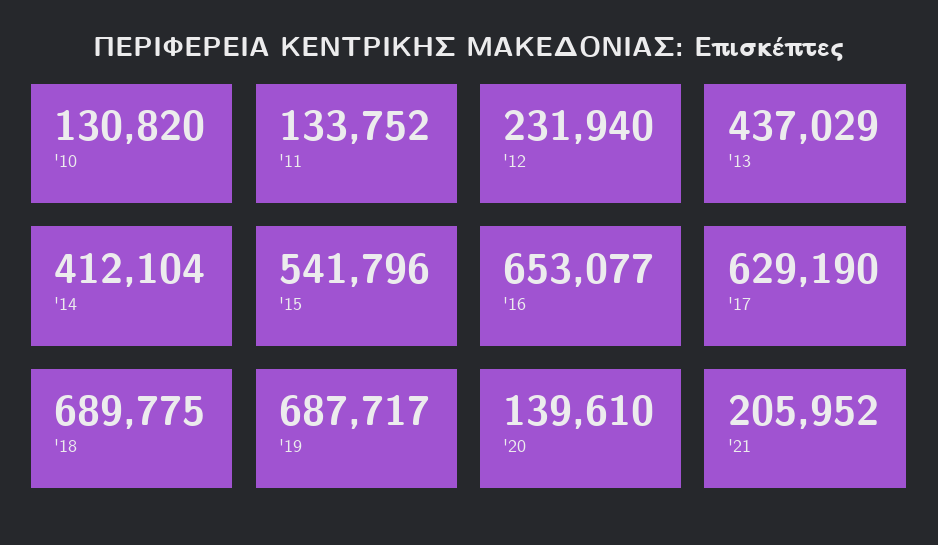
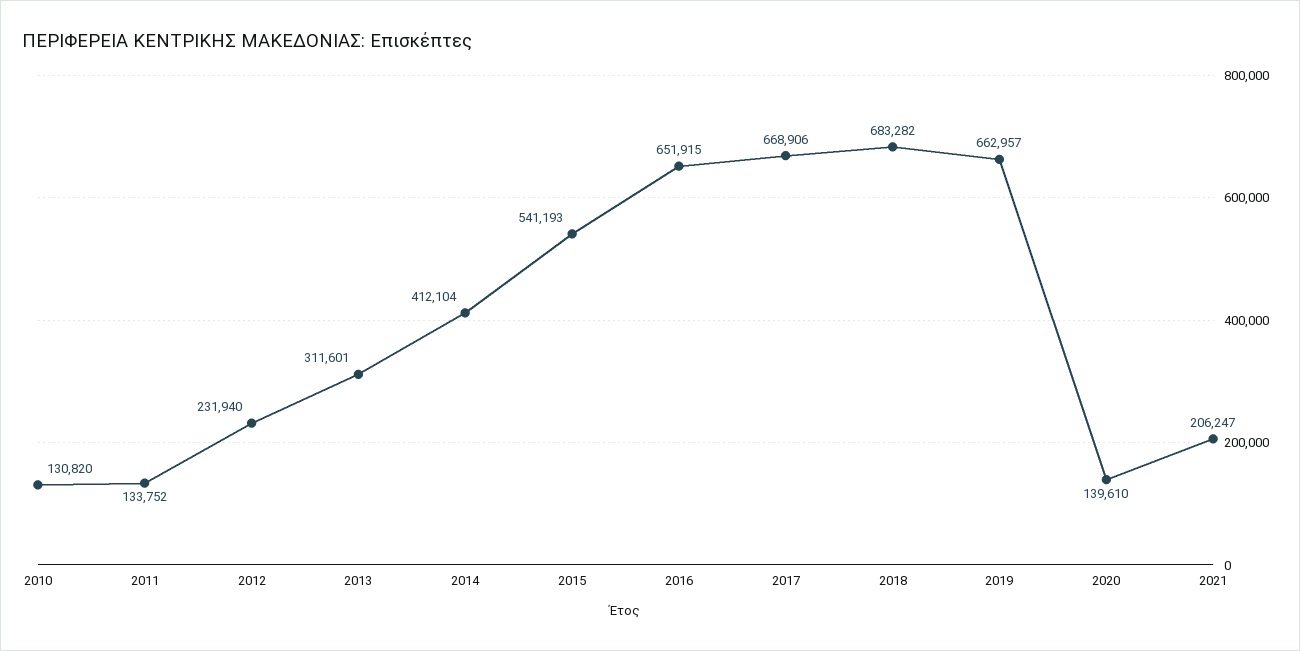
'13: 437029 -> 311601
'15: 541796 -> 541193
'16: 653077 -> 651915
'17: 629190 -> 668906
'18: 689775 -> 683282
'19: 687717 -> 662957
'21: 205952 -> 206247

